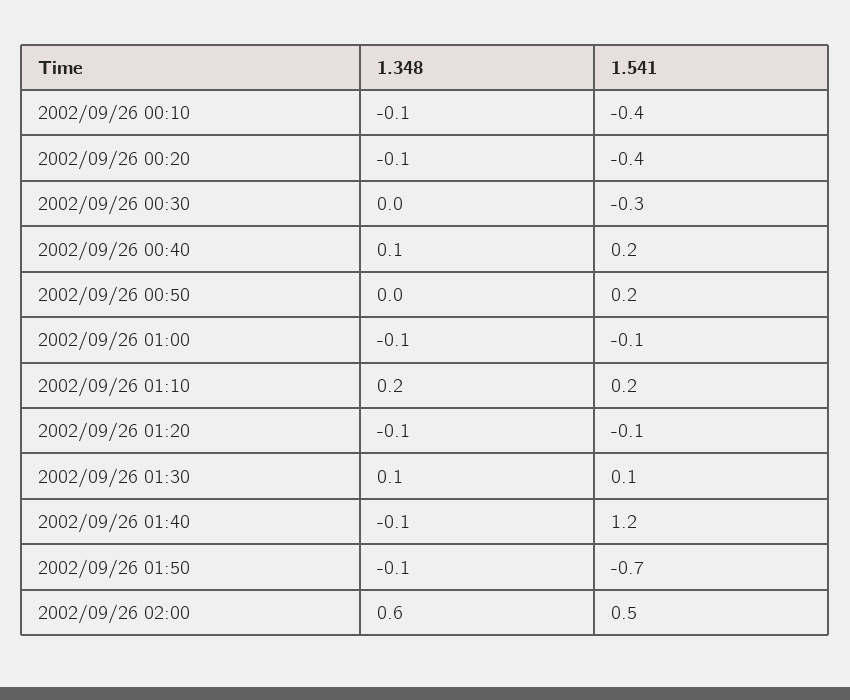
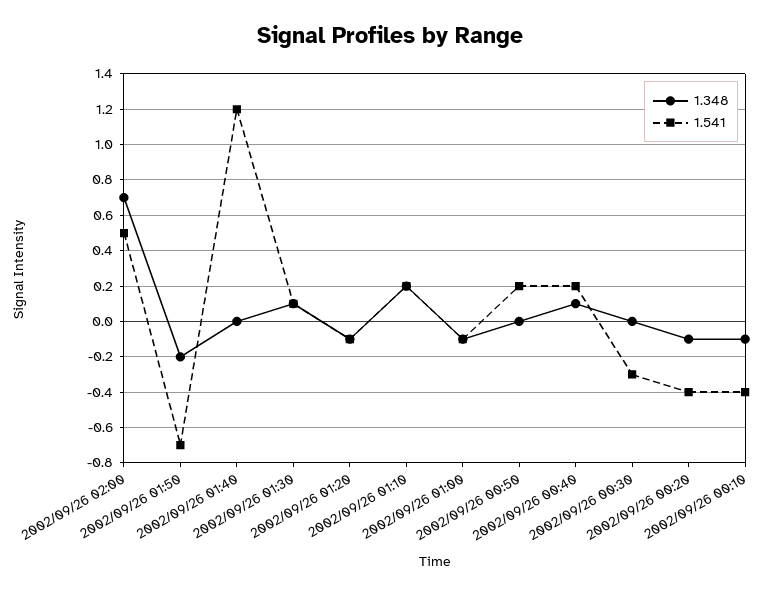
1.348, 2002/09/26 01:40: -0.1 -> 0
1.348, 2002/09/26 01:50: -0.1 -> -0.2
1.348, 2002/09/26 02:00: 0.6 -> 0.7

